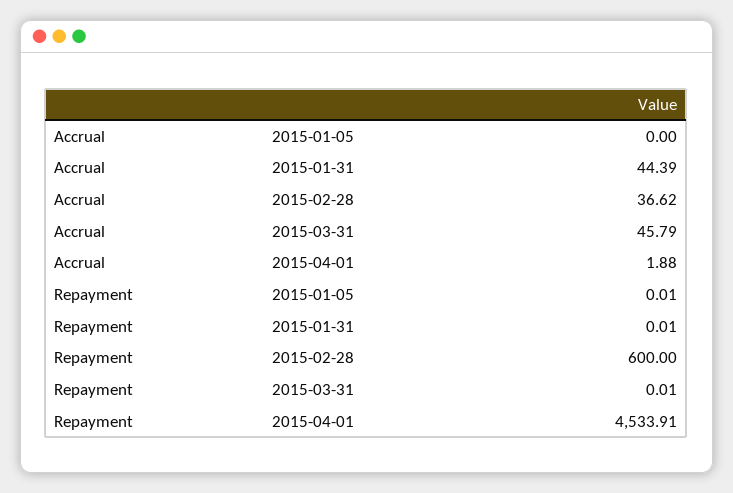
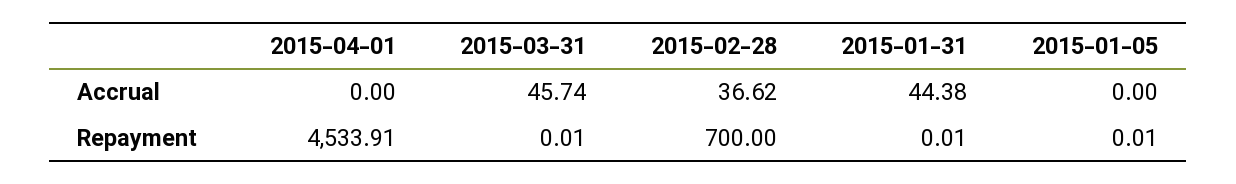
Accrual, 2015-01-31: 44.39 -> 44.38
Accrual, 2015-03-31: 45.79 -> 45.74
Accrual, 2015-04-01: 1.88 -> 0
Repayment, 2015-02-28: 600 -> 700

